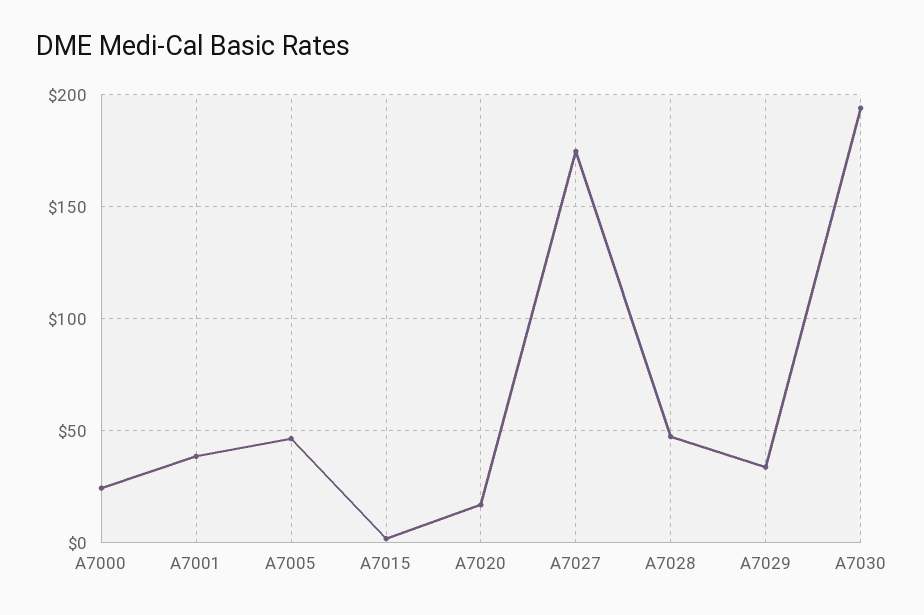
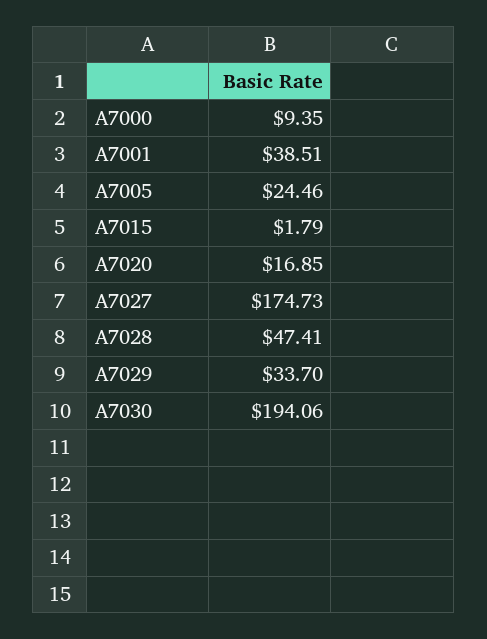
A7000: 25 -> 9.35
A7005: 45 -> 24.46

